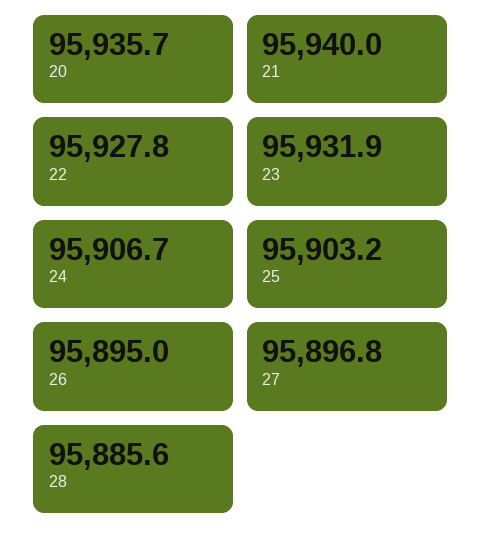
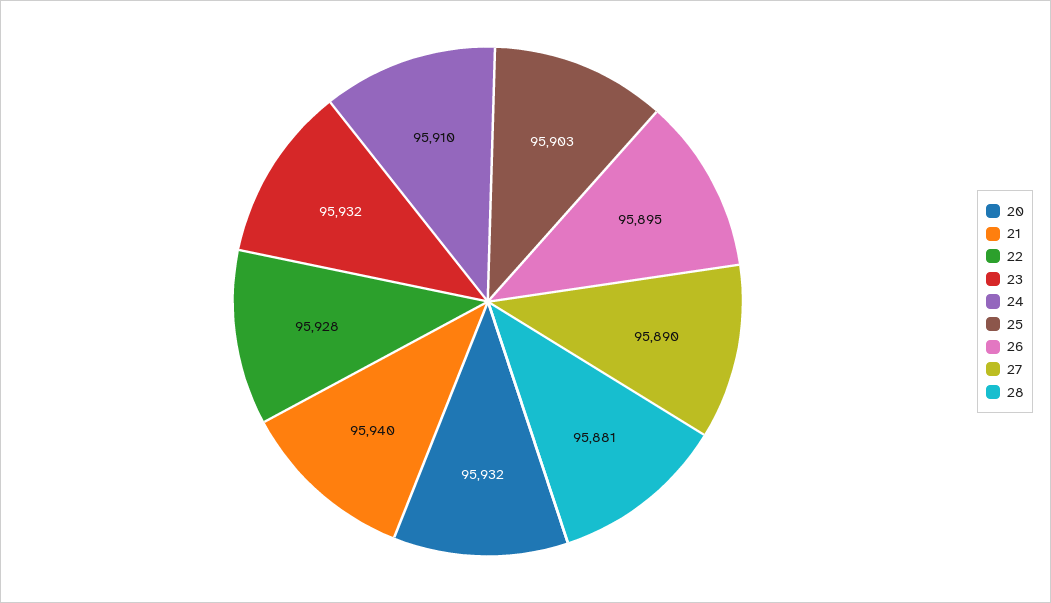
20: 95935.7 -> 95932
24: 95906.7 -> 95910
27: 95896.8 -> 95890
28: 95885.6 -> 95881

